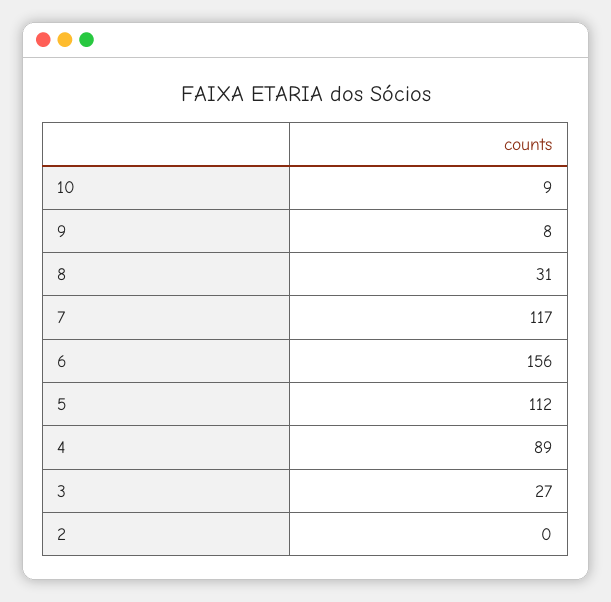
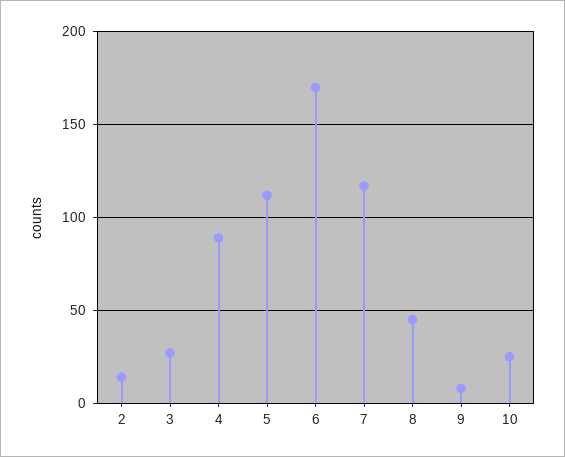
10: 9 -> 25
8: 31 -> 45
6: 156 -> 170
2: 0 -> 15

